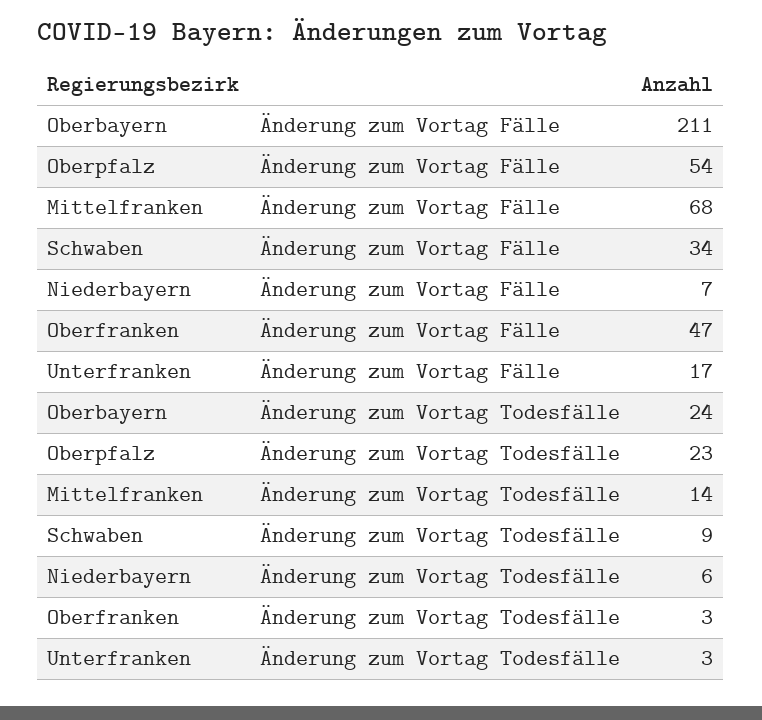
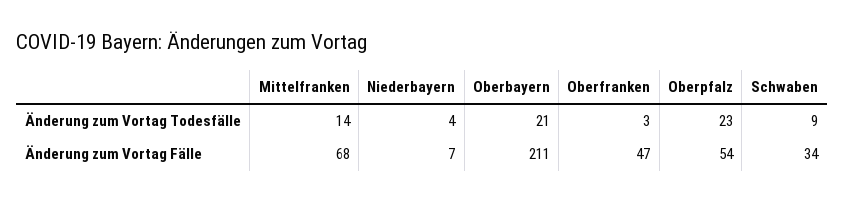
Unterfranken, Änderung zum Vortag Fälle: 17 -> none
Oberbayern, Änderung zum Vortag Todesfälle: 24 -> 21
Niederbayern, Änderung zum Vortag Todesfälle: 6 -> 4
Unterfranken, Änderung zum Vortag Todesfälle: 3 -> none

